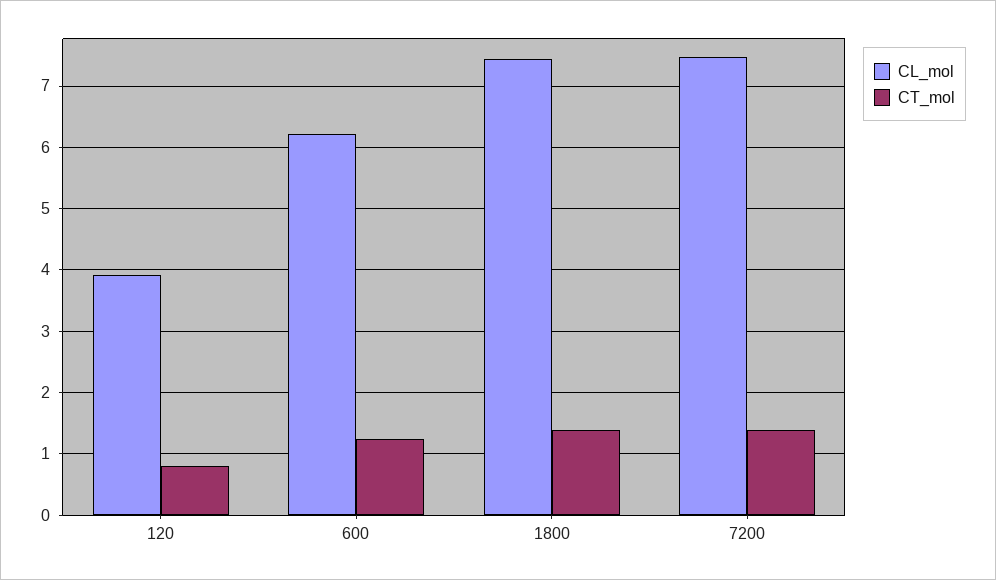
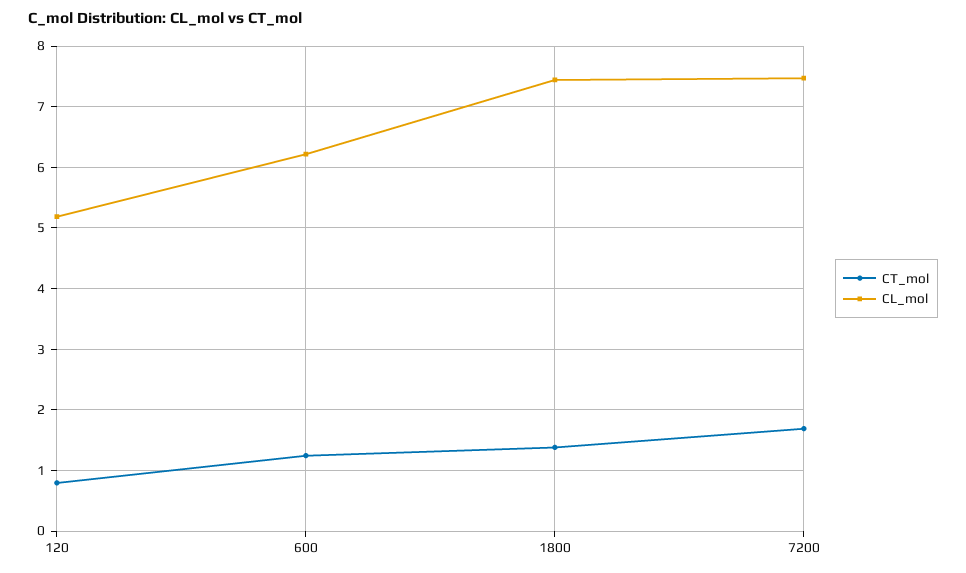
CL_mol, 120: 3.9 -> 5.2
CT_mol, 7200: 1.4 -> 1.7

